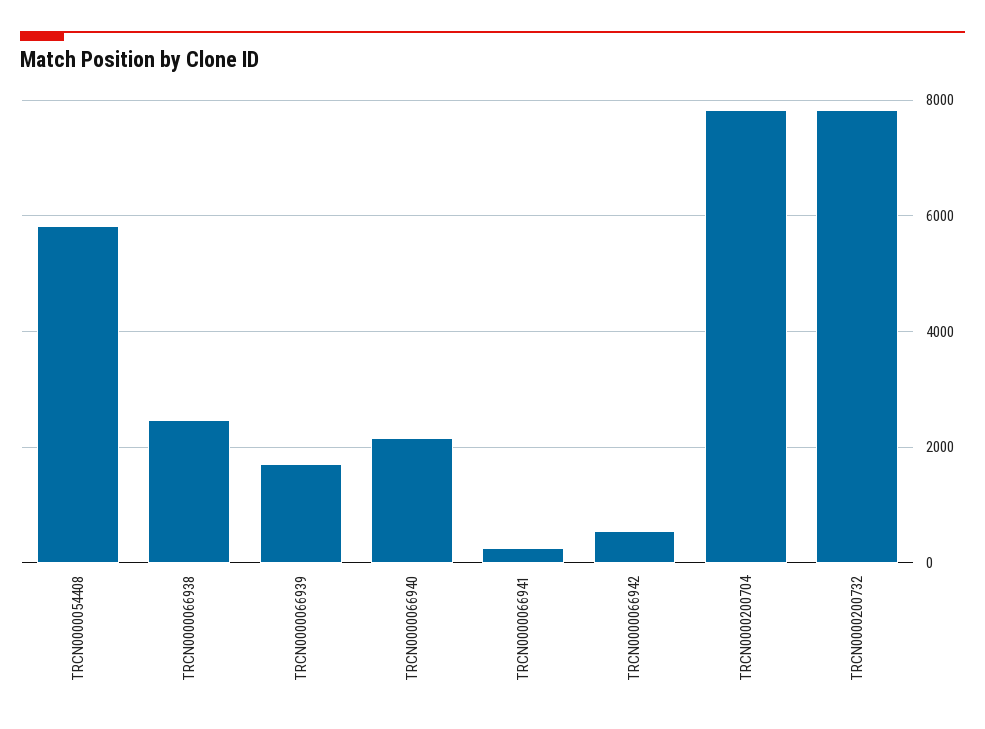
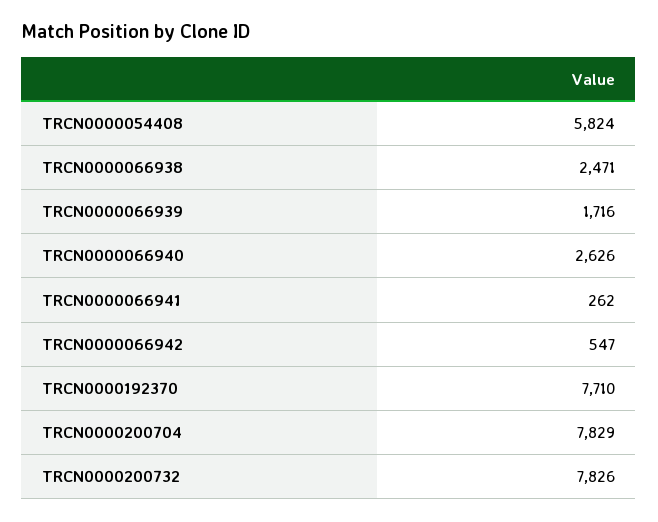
TRCN0000066940: 2200 -> 2626
TRCN0000192370: none -> 7710

